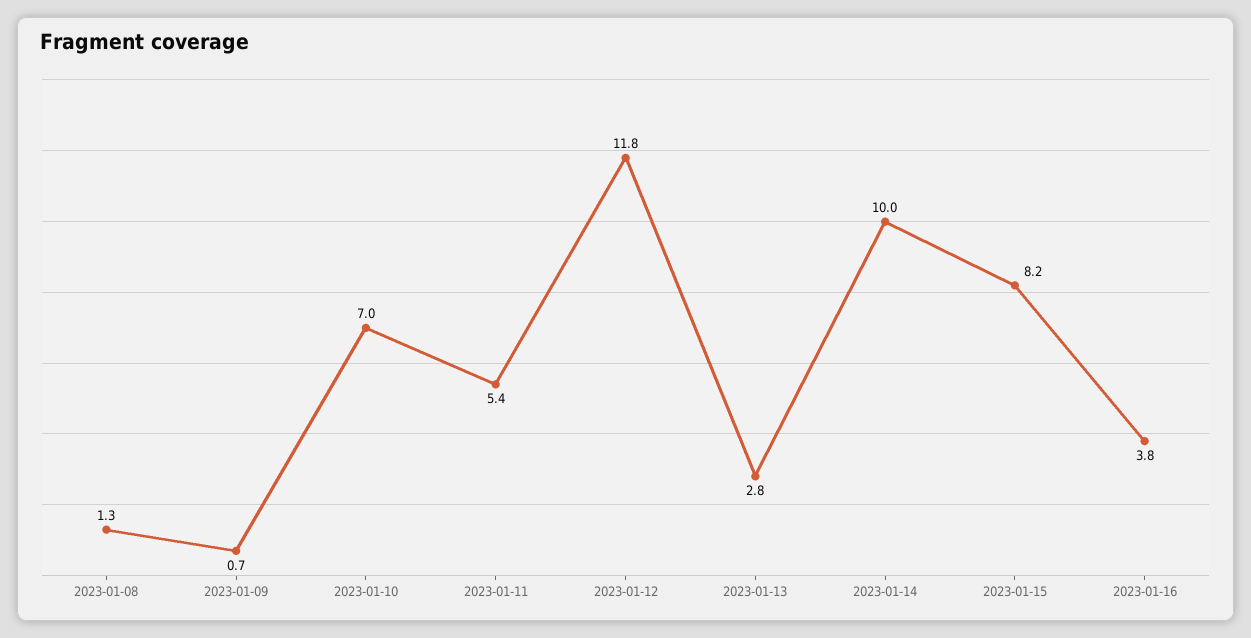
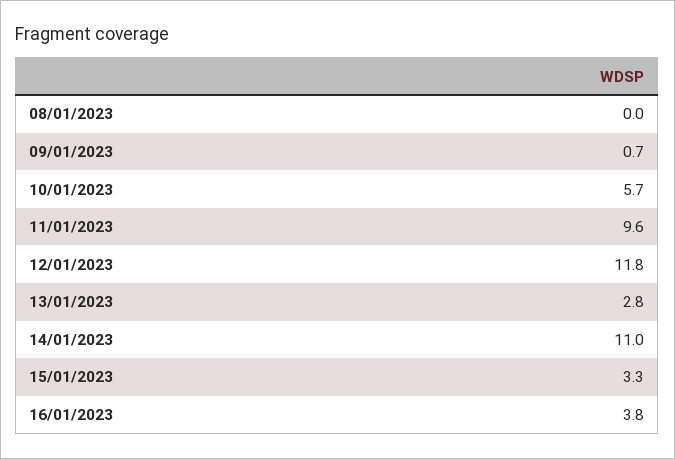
2023-01-08: 1.3 -> 0
2023-01-10: 7 -> 5.7
2023-01-11: 5.4 -> 9.6
2023-01-14: 10 -> 11
2023-01-15: 8.2 -> 3.3

